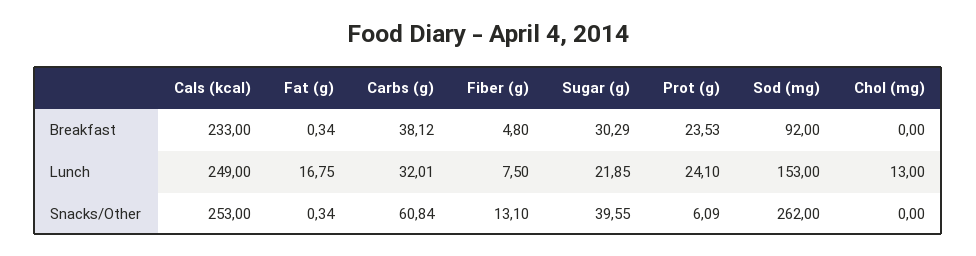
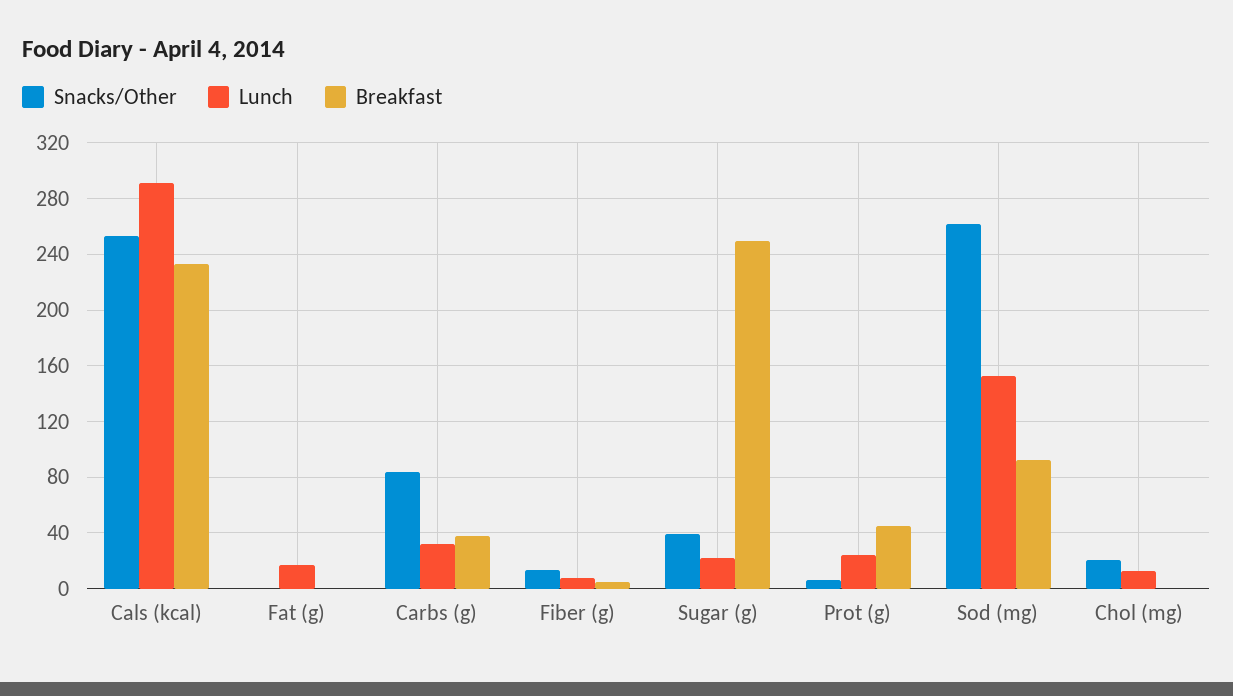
Breakfast, Sugar (g): 30.29 -> 250
Breakfast, Prot (g): 23.53 -> 45
Lunch, Cals (kcal): 249 -> 290
Snacks/Other, Carbs (g): 60.84 -> 85
Snacks/Other, Chol (mg): 0 -> 20

